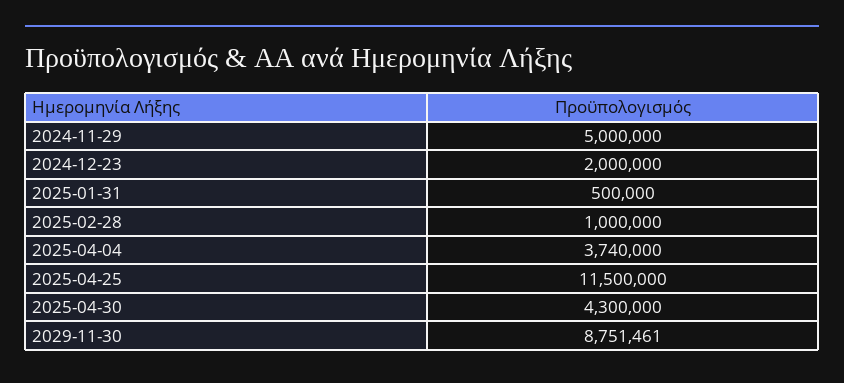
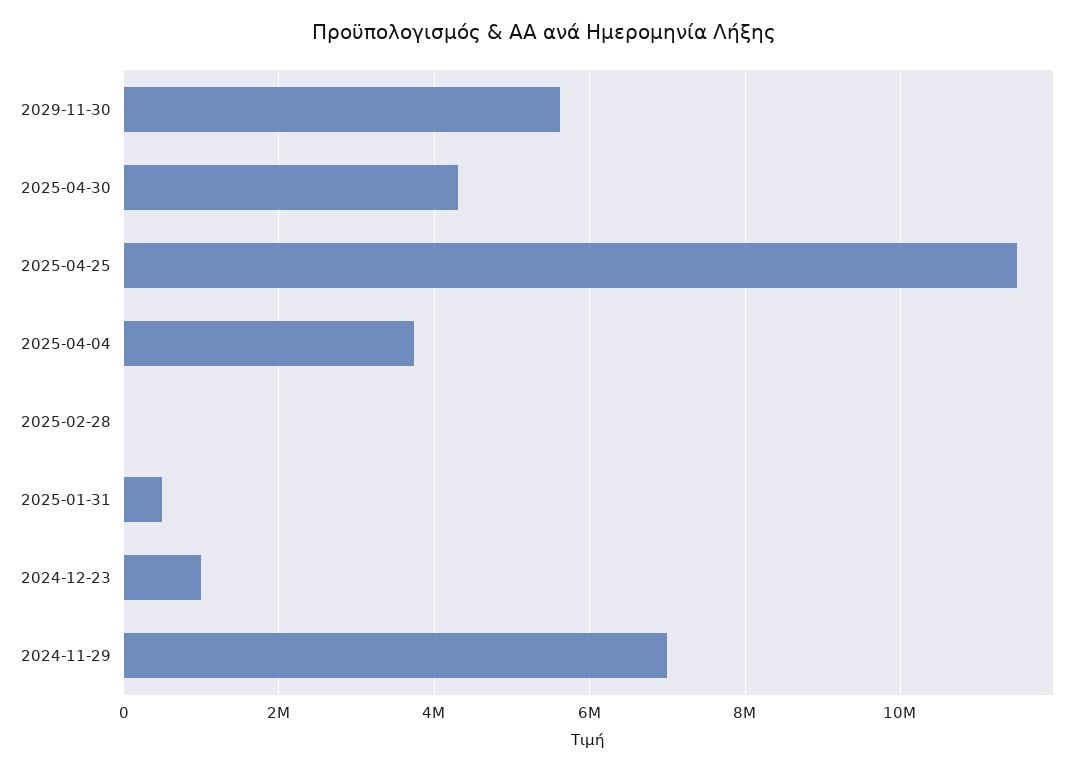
2024-11-29: 5000000 -> 7000000
2024-12-23: 2000000 -> 1000000
2025-02-28: 1000000 -> 0
2029-11-30: 8751461 -> 5600000

